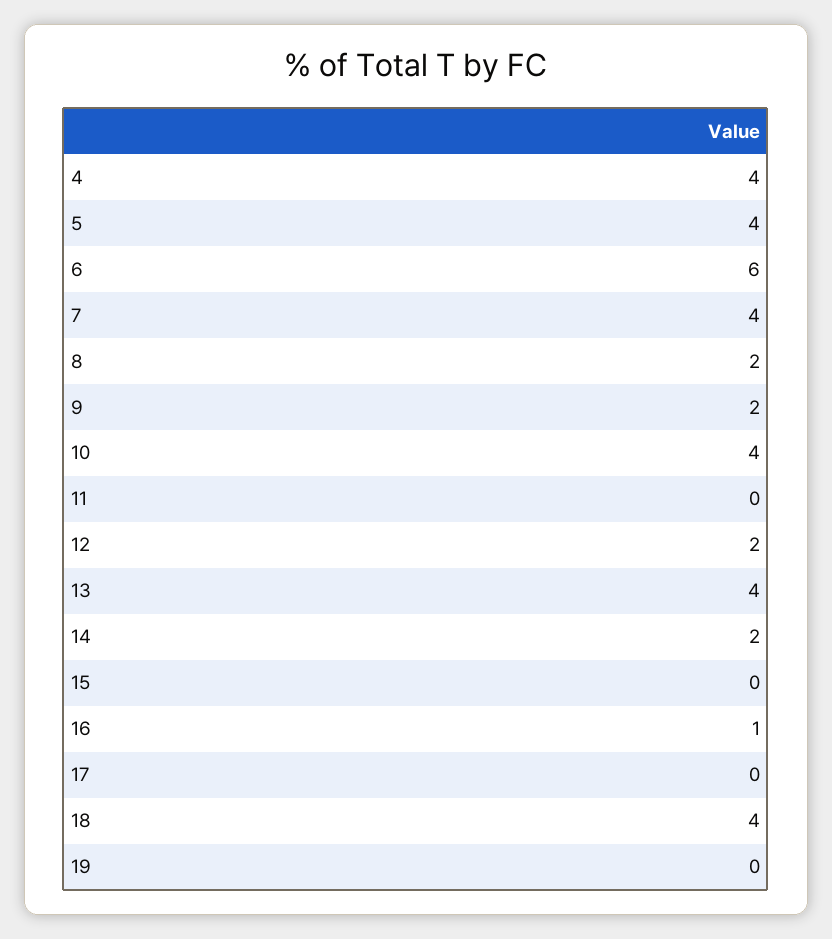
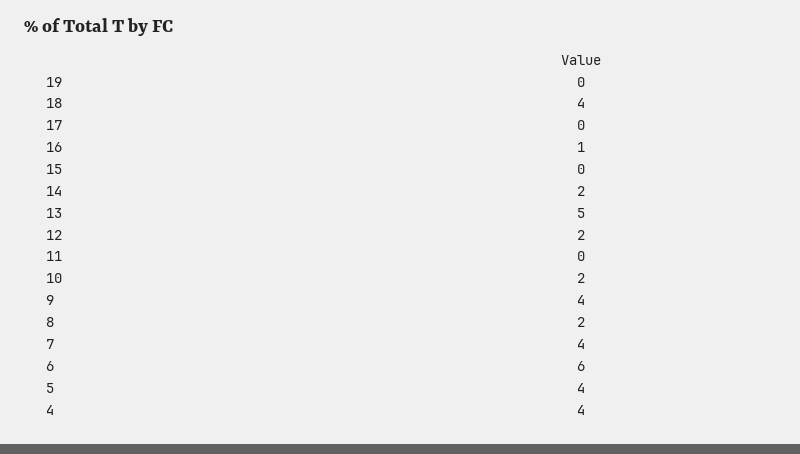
9: 2 -> 4
10: 4 -> 2
13: 4 -> 5

